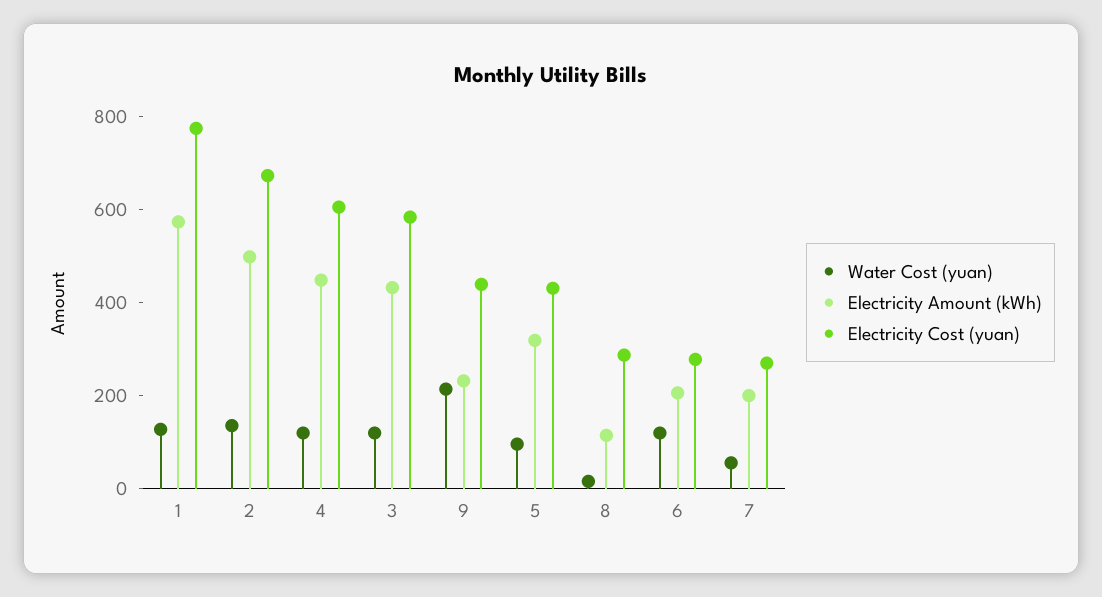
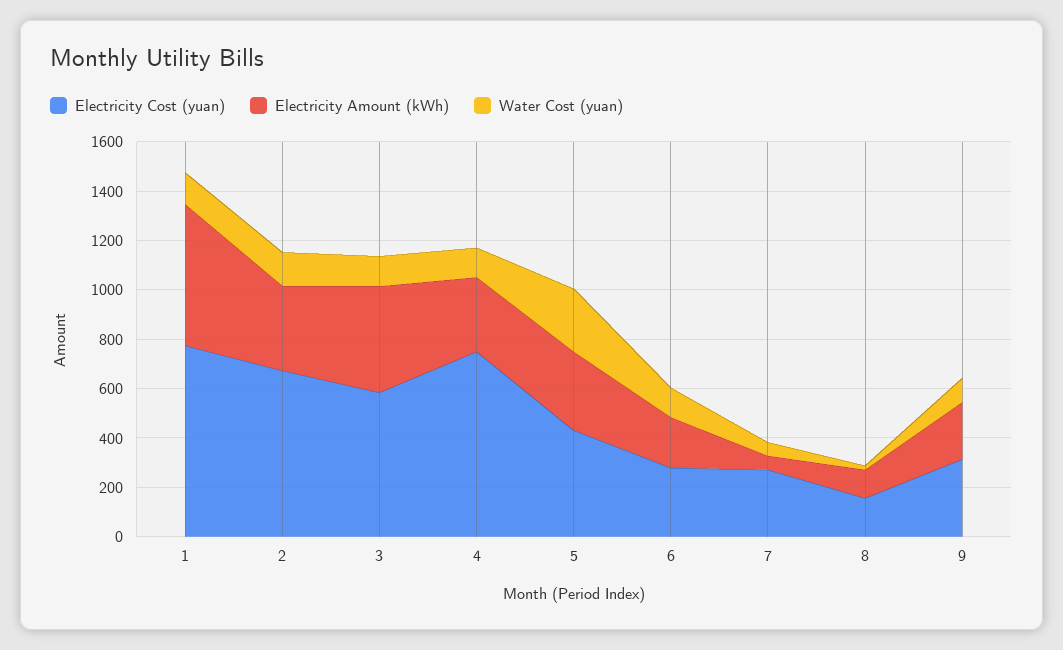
Electricity Amount (kWh), 2: 500 -> 350
Electricity Amount (kWh), 4: 450 -> 300
Electricity Cost (yuan), 4: 600 -> 750
Water Cost (yuan), 9: 200 -> 100
Electricity Cost (yuan), 9: 450 -> 300
Water Cost (yuan), 5: 100 -> 250
Electricity Cost (yuan), 8: 300 -> 150
Electricity Amount (kWh), 7: 200 -> 50

